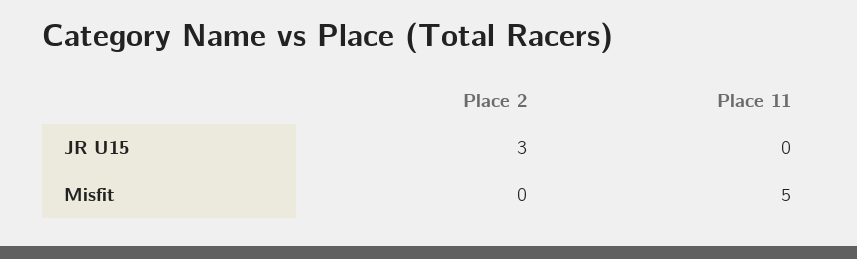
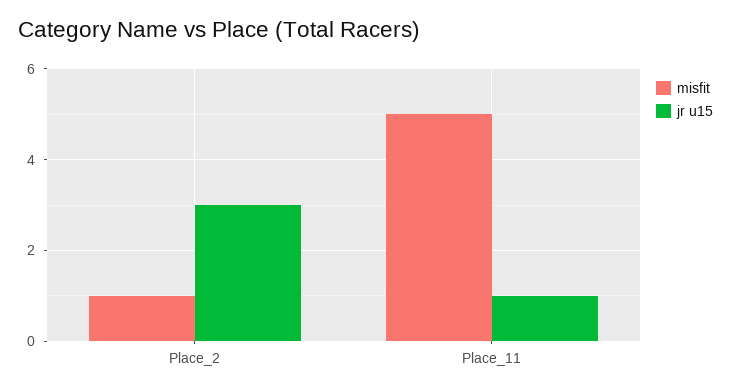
JR U15, Place 11: 0 -> 1
Misfit, Place 2: 0 -> 1

